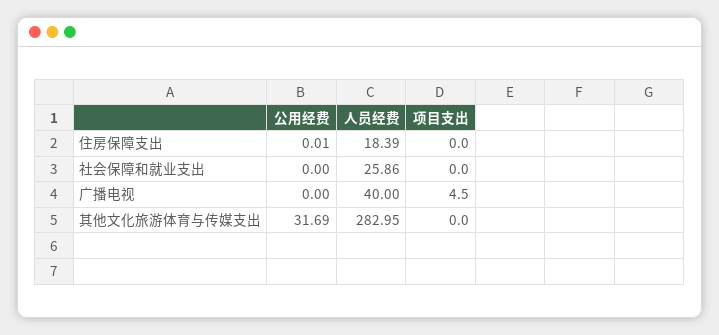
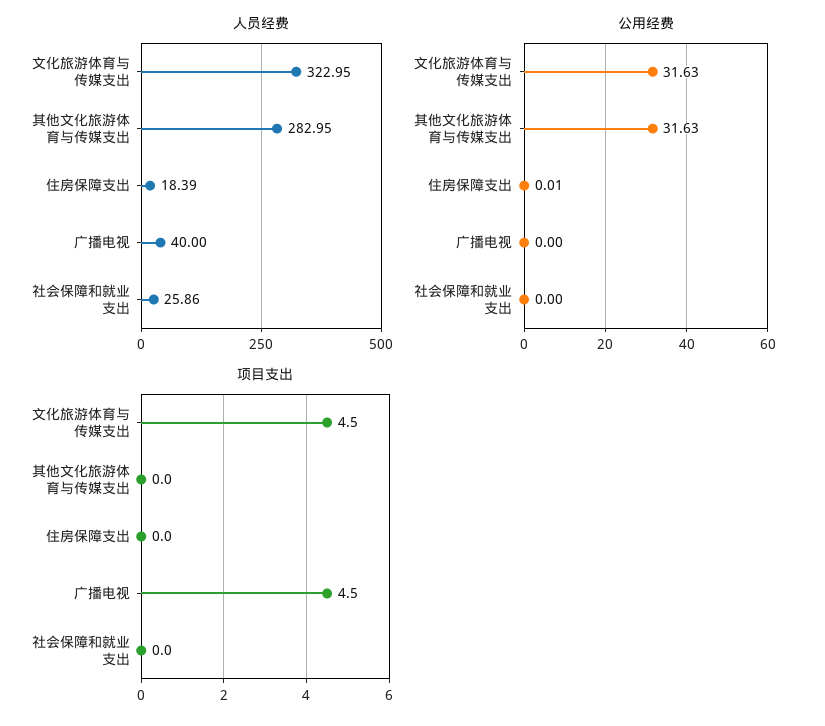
公用经费, 其他文化旅游体育与传媒支出: 31.69 -> 31.63
人员经费, 文化旅游体育与传媒支出: none -> 322.95
公用经费, 文化旅游体育与传媒支出: none -> 31.63
项目支出, 文化旅游体育与传媒支出: none -> 4.5

